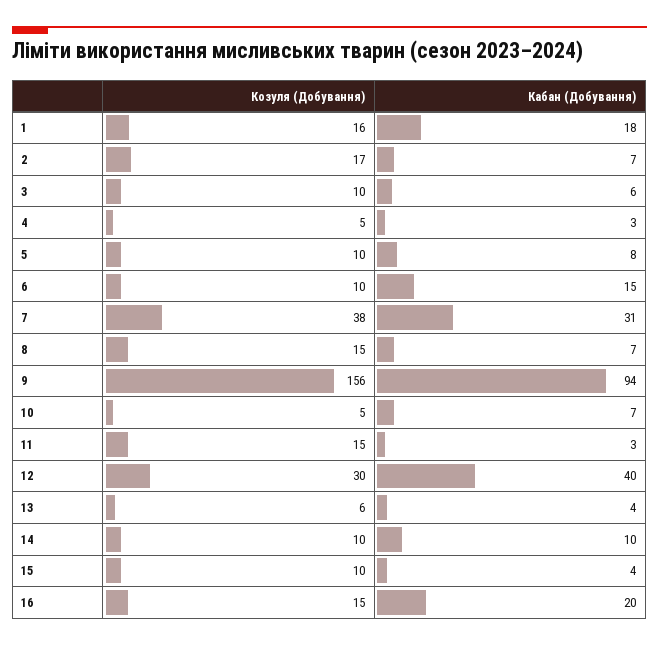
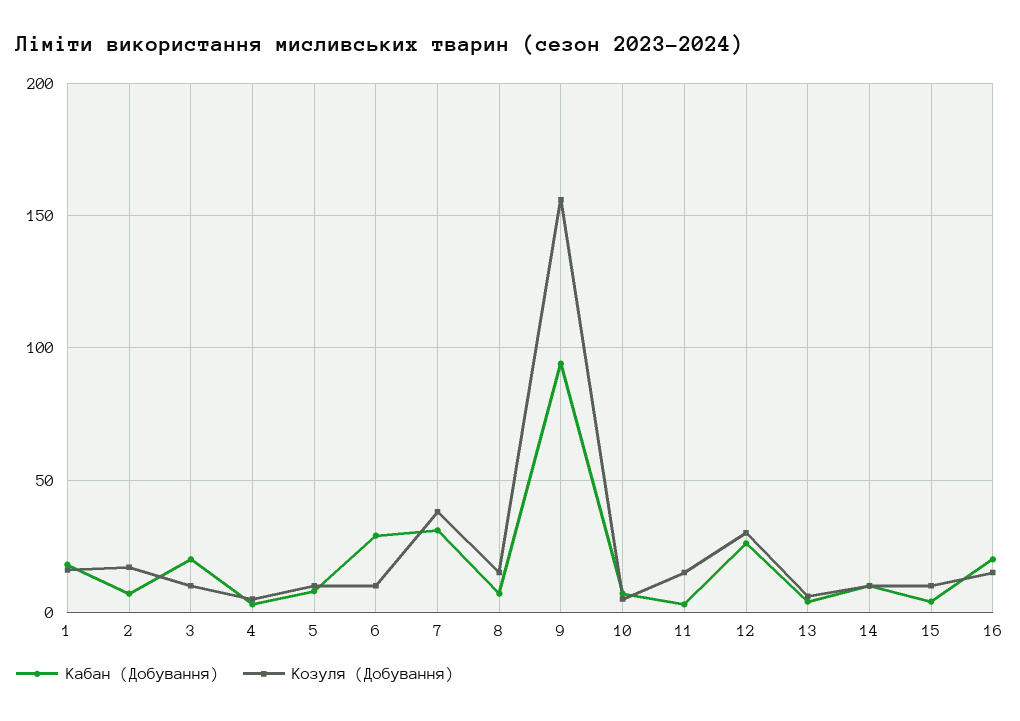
Кабан (Добування), 3: 6 -> 20
Кабан (Добування), 6: 15 -> 30
Кабан (Добування), 12: 40 -> 25

